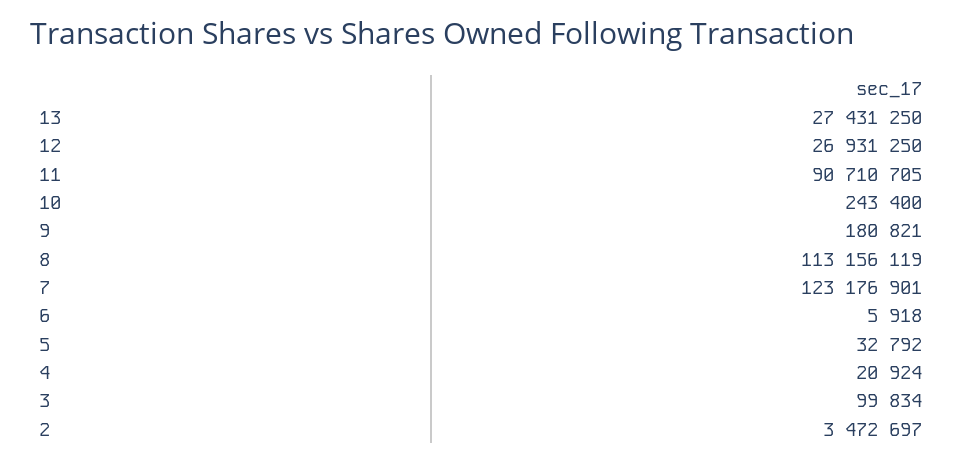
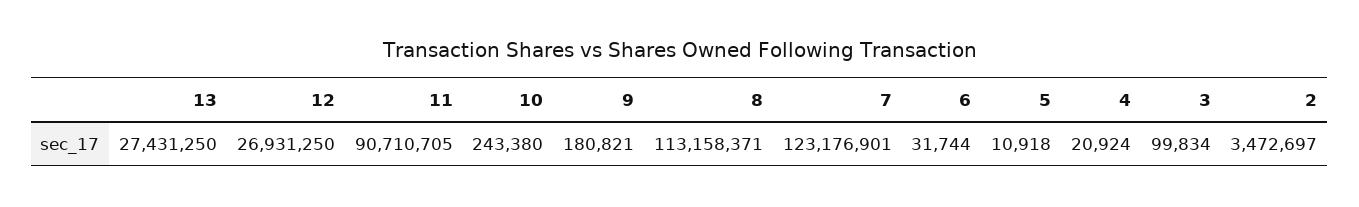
10: 243400 -> 243380
8: 113156119 -> 113158371
6: 5918 -> 31744
5: 32792 -> 10918

